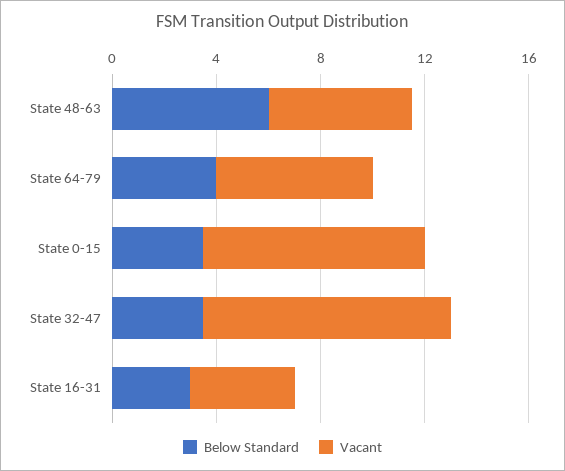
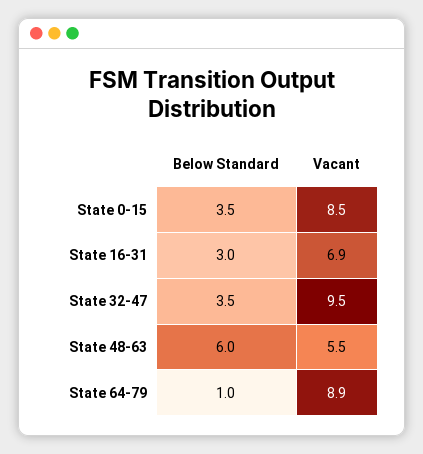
Below Standard, State 64-79: 4 -> 1
Vacant, State 64-79: 6 -> 8.9
Vacant, State 16-31: 4 -> 6.9

